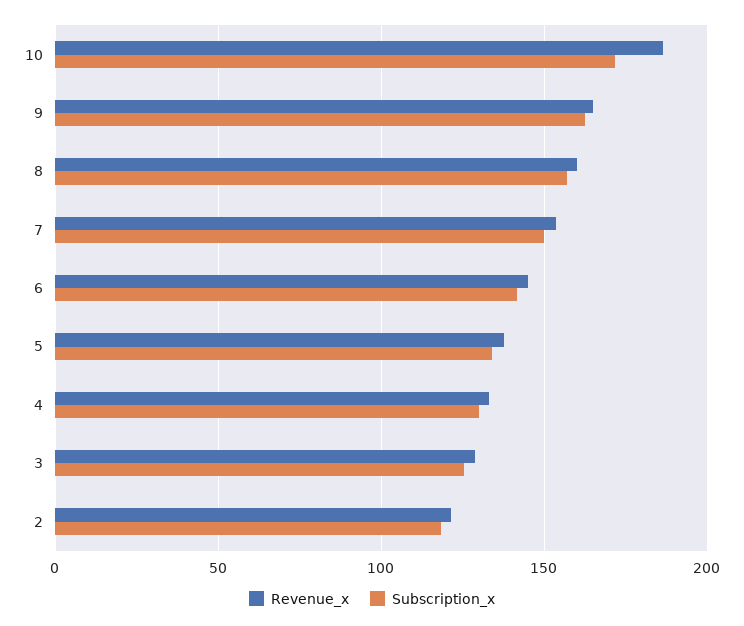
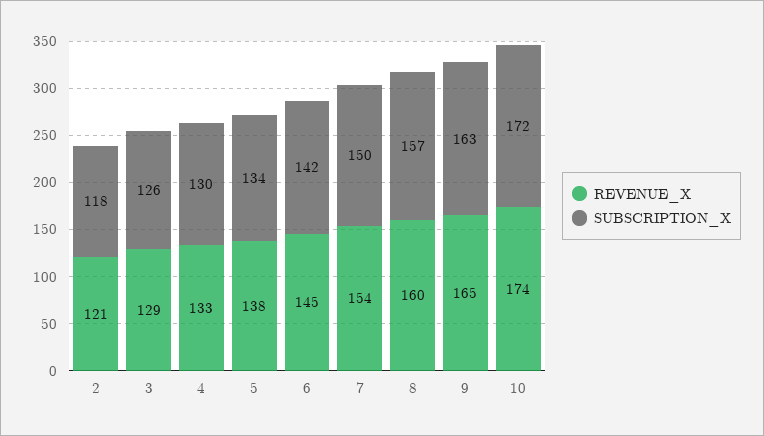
Revenue_x, 10: 185 -> 174

